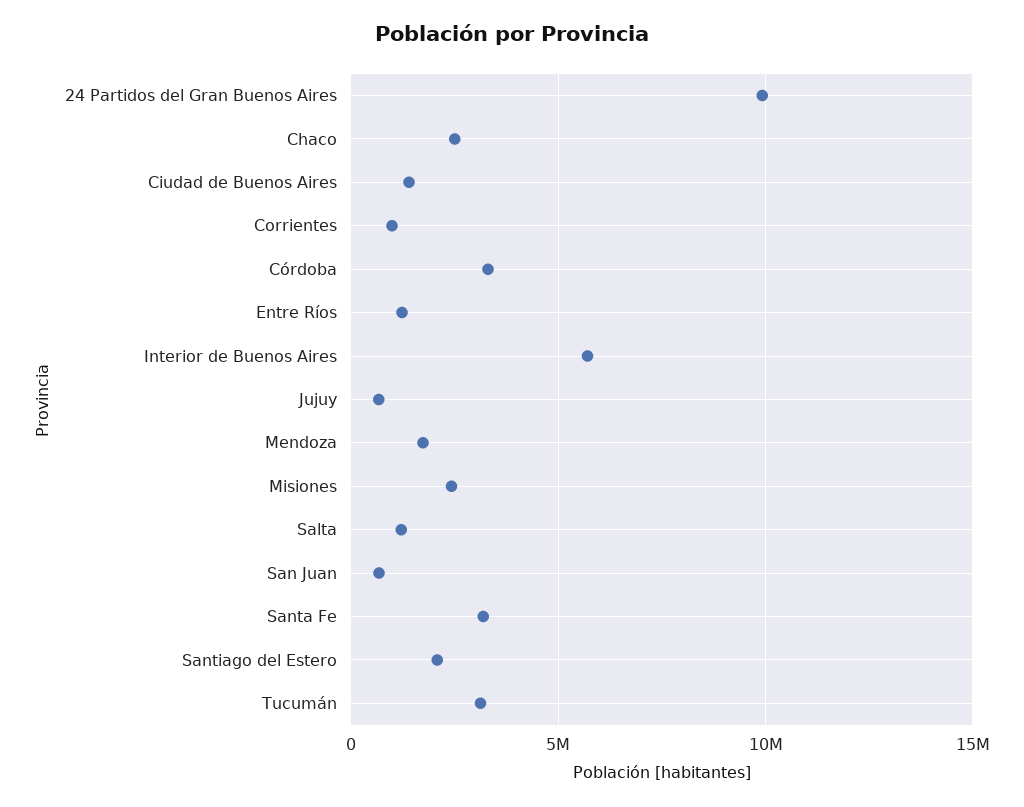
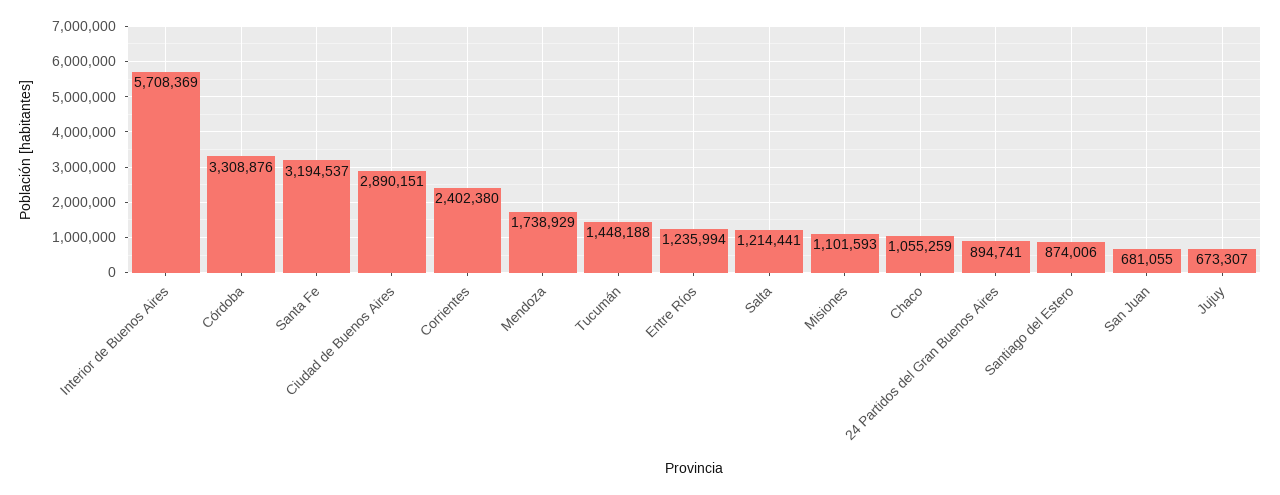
24 Partidos del Gran Buenos Aires: 10000000 -> 894741
Chaco: 2500000 -> 1055259
Ciudad de Buenos Aires: 1500000 -> 2890151
Corrientes: 1000000 -> 2402380
Misiones: 2500000 -> 1101593
Santiago del Estero: 2000000 -> 874006
Tucumán: 3000000 -> 1448188

